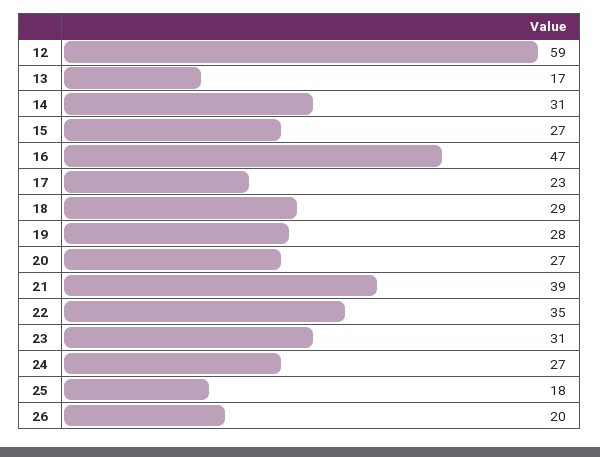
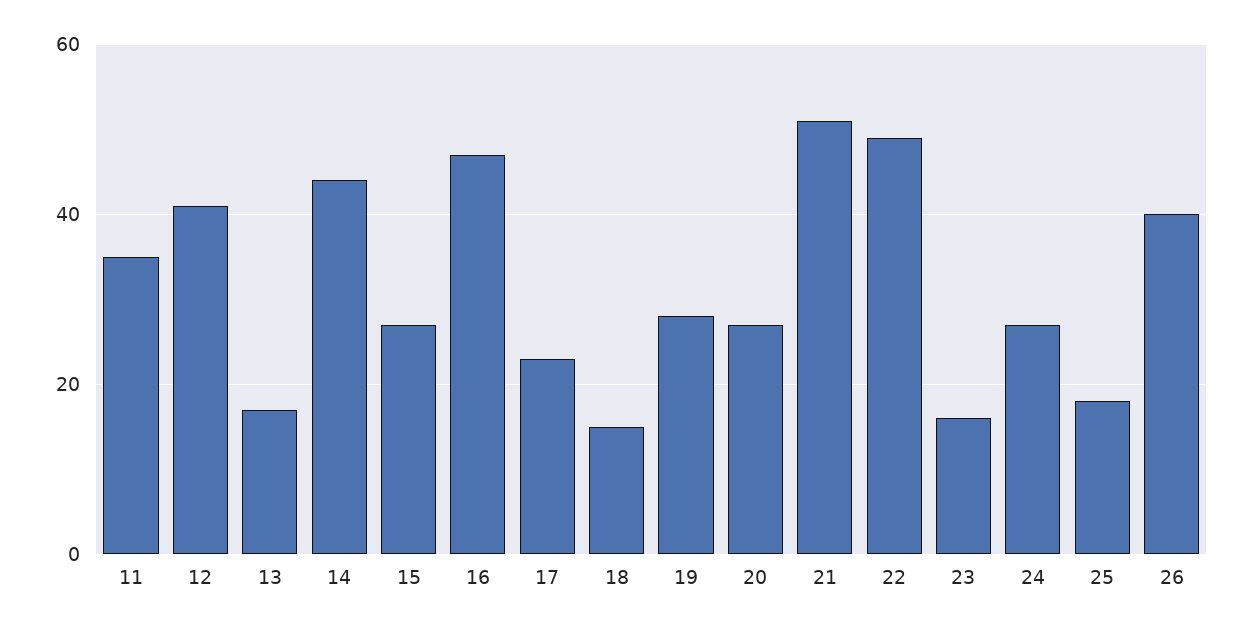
12: 59 -> 40
14: 31 -> 45
18: 29 -> 15
21: 39 -> 50
22: 35 -> 50
23: 31 -> 15
26: 20 -> 40
11: none -> 35

